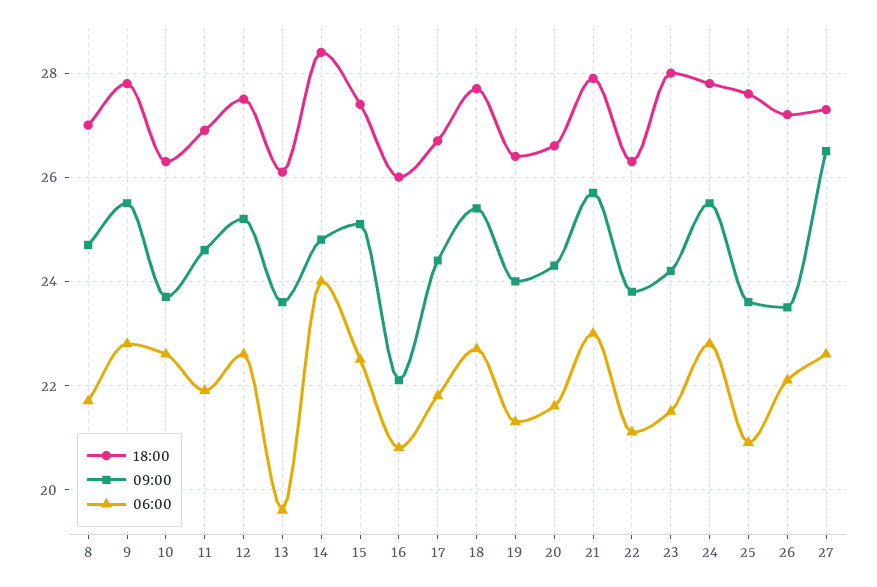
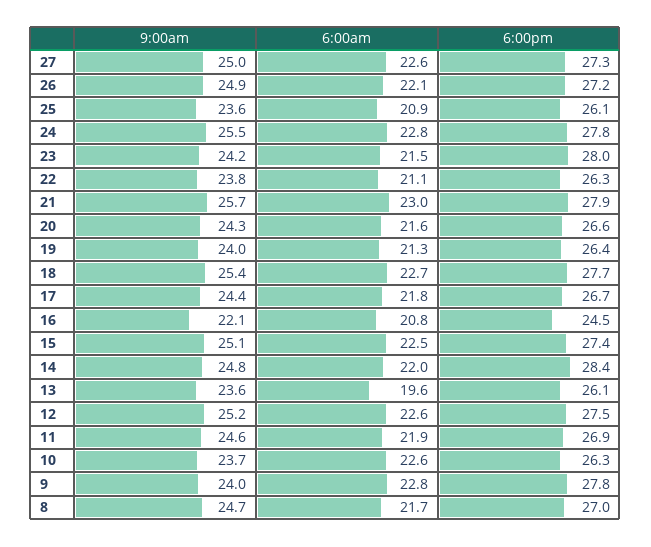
09:00, 9: 25.5 -> 24
06:00, 14: 24 -> 22
18:00, 16: 26 -> 24.5
18:00, 25: 27.5 -> 26.1
09:00, 26: 23.5 -> 24.9
09:00, 27: 26.5 -> 25

